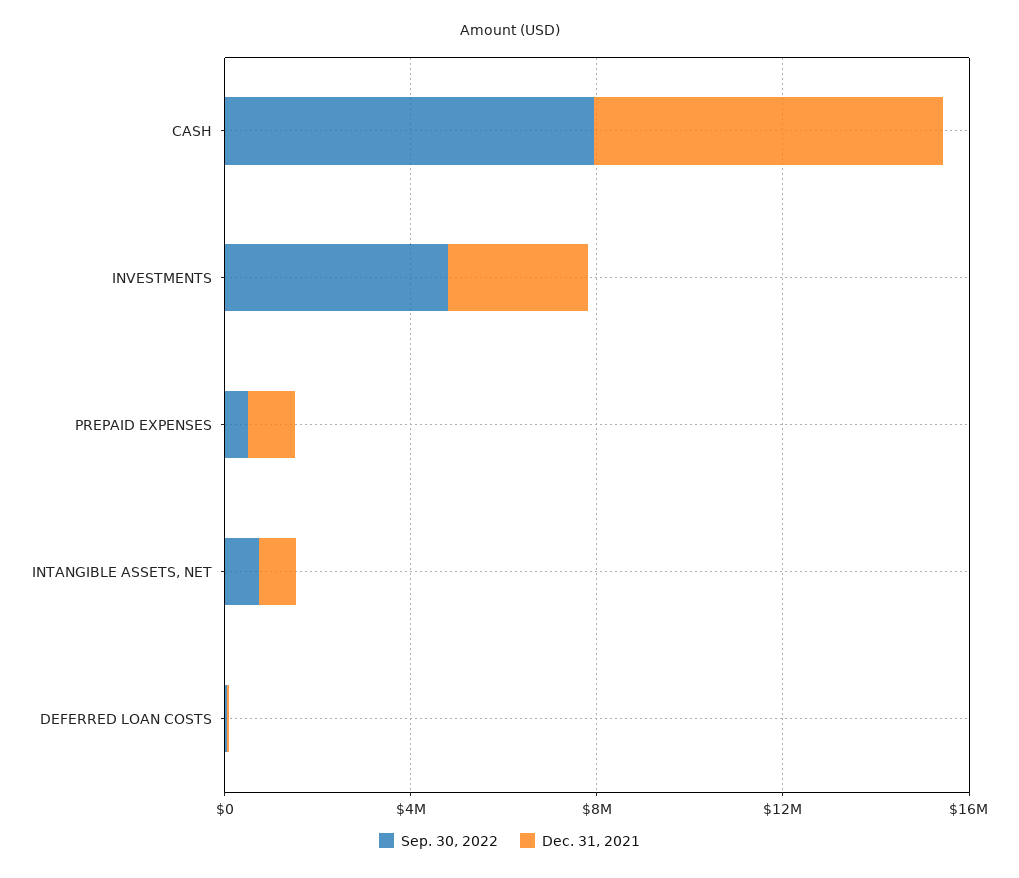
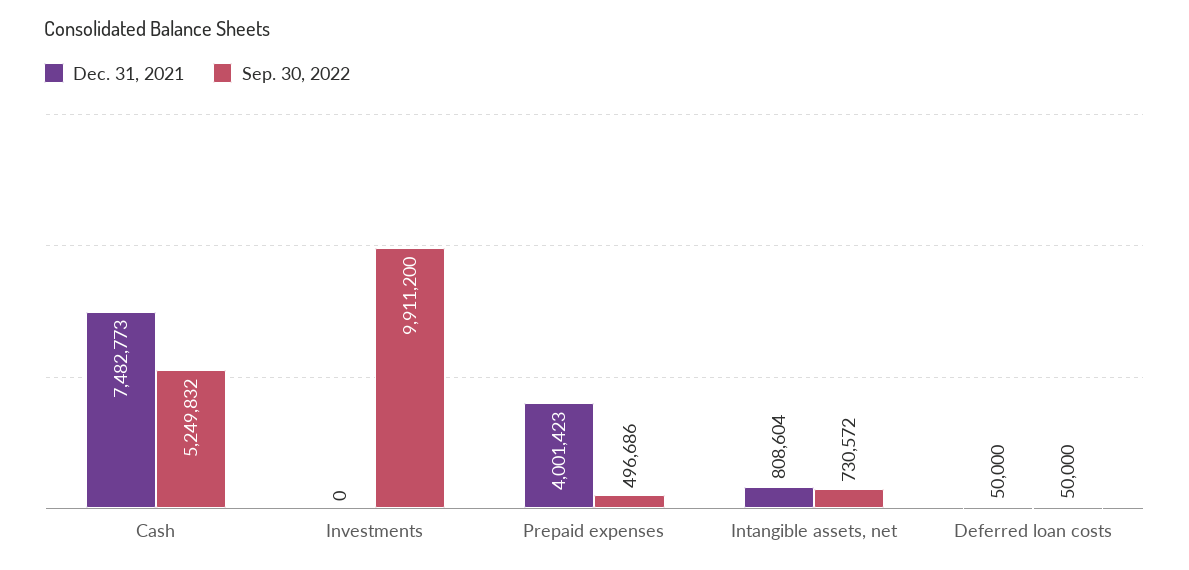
Sep. 30, 2022, CASH: 8000000 -> 5249832
Sep. 30, 2022, INVESTMENTS: 5000000 -> 9911200
Dec. 31, 2021, INVESTMENTS: 3000000 -> 0
Dec. 31, 2021, PREPAID EXPENSES: 1000000 -> 4001423

